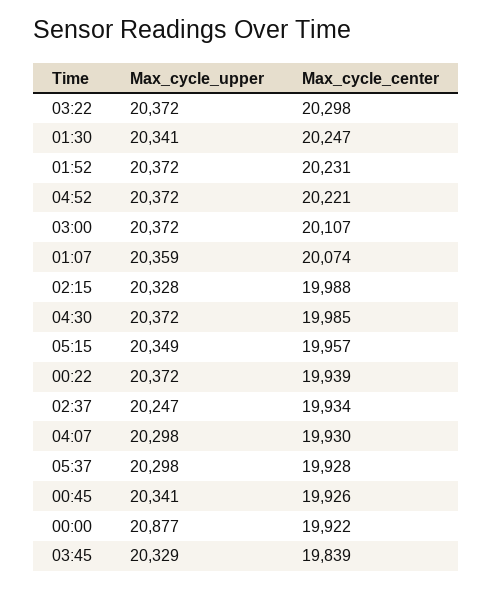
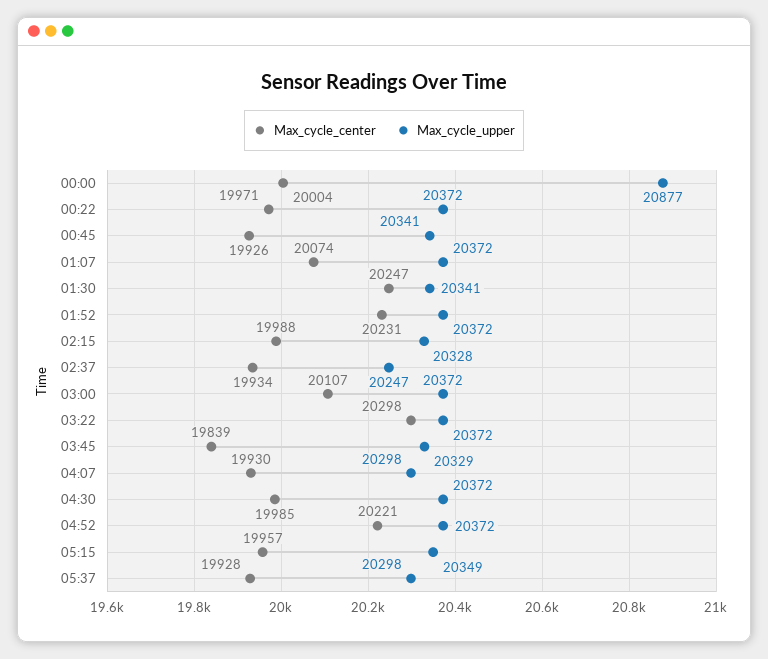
Max_cycle_upper, 01:07: 20359 -> 20372
Max_cycle_center, 00:22: 19939 -> 19971
Max_cycle_center, 00:00: 19922 -> 20004

